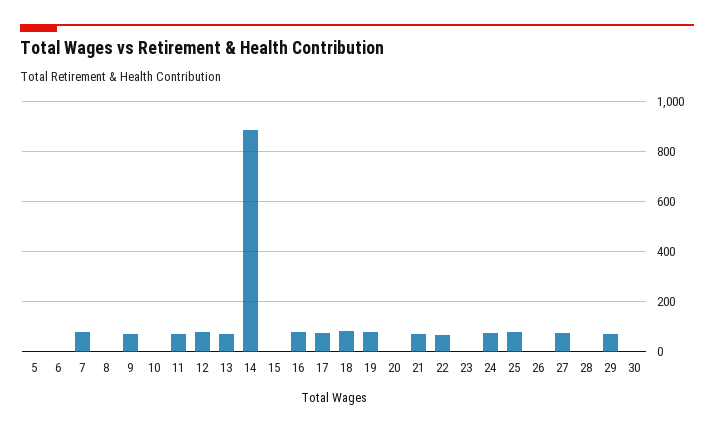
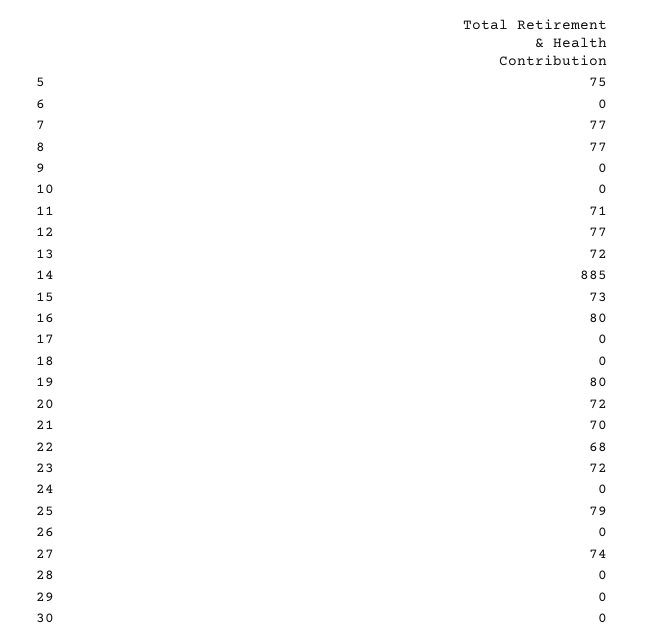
5: 0 -> 75
8: 0 -> 77
9: 75 -> 0
15: 0 -> 73
17: 75 -> 0
18: 75 -> 0
20: 0 -> 72
23: 0 -> 72
24: 75 -> 0
29: 75 -> 0

